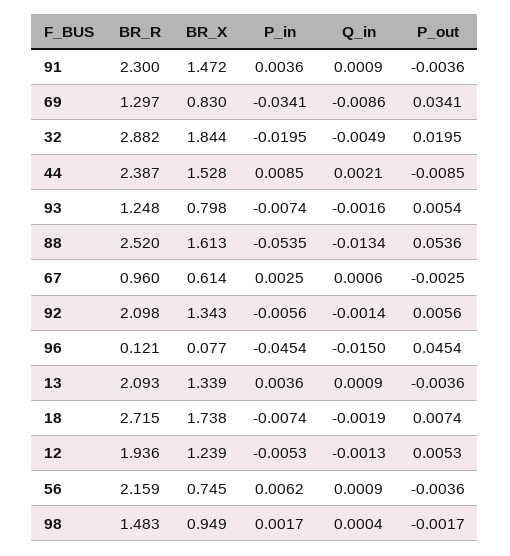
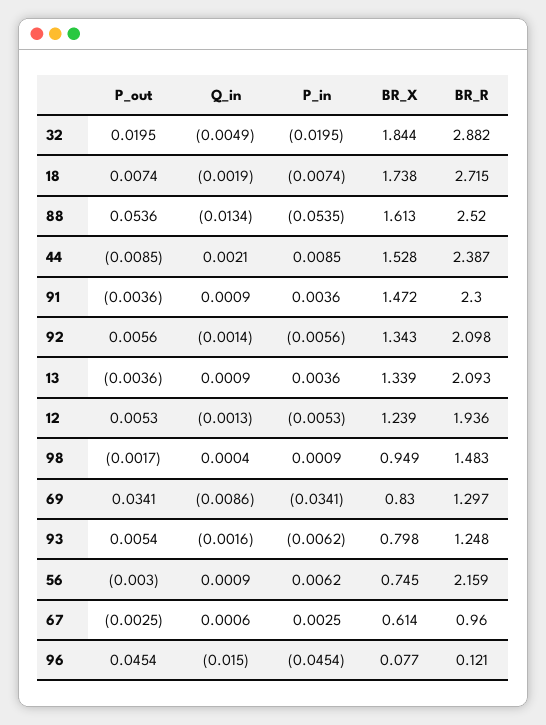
P_in, 93: -0.0074 -> -0.0062
P_out, 56: -0.0036 -> -0.003
P_in, 98: 0.0017 -> 0.0009

